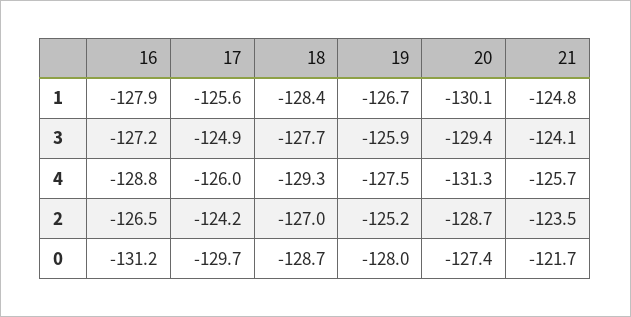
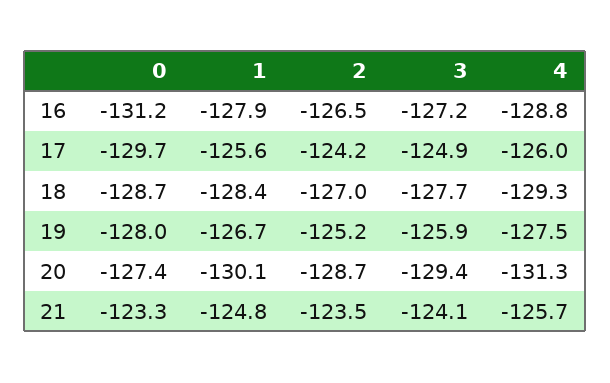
21, 0: -121.7 -> -123.3

